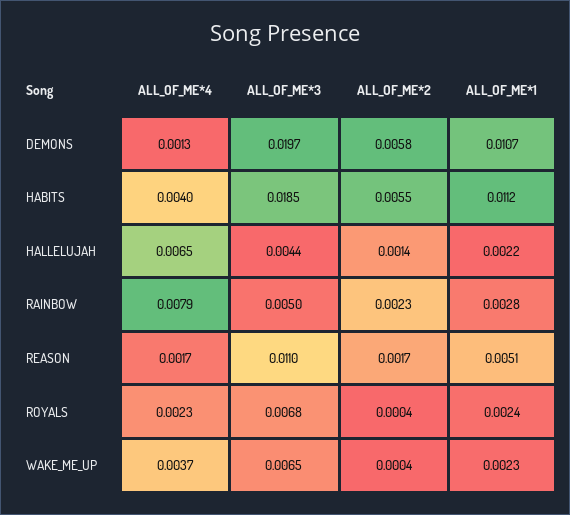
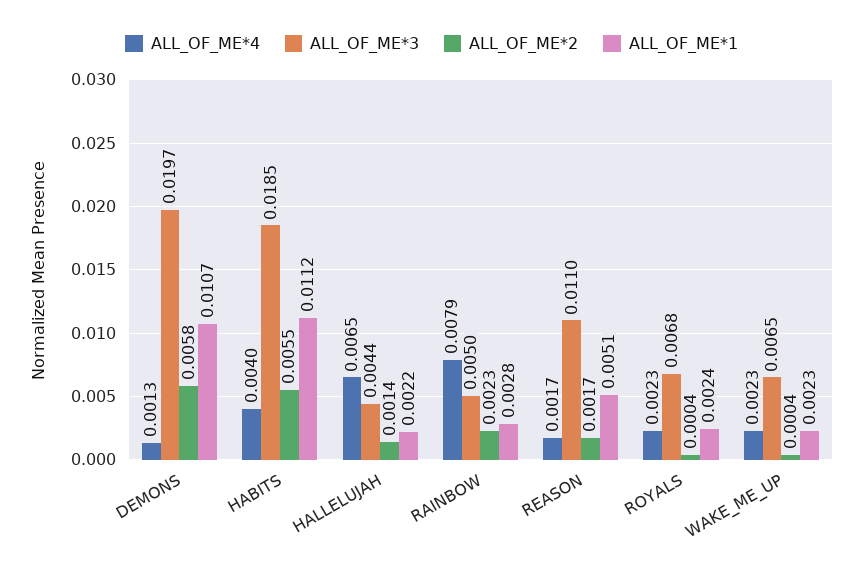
ALL_OF_ME*4, WAKE_ME_UP: 0.0037 -> 0.0023

